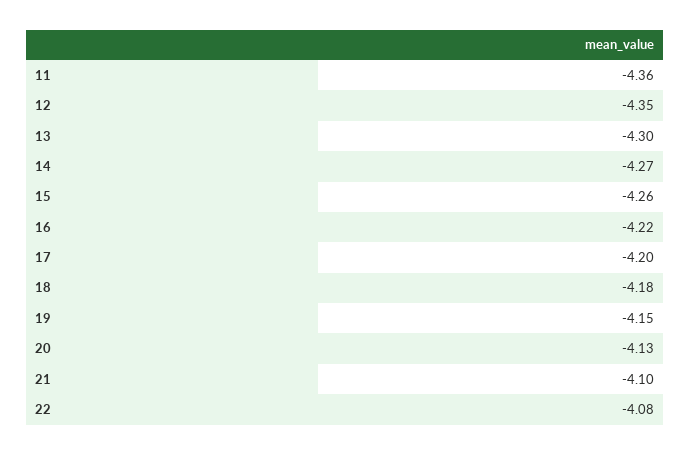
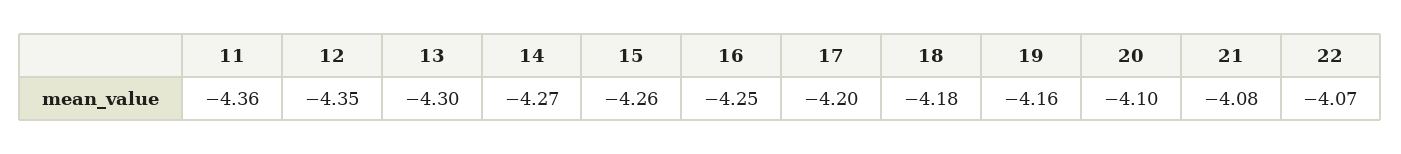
16: -4.22 -> -4.25
19: -4.15 -> -4.16
20: -4.13 -> -4.1
21: -4.1 -> -4.08
22: -4.08 -> -4.07

